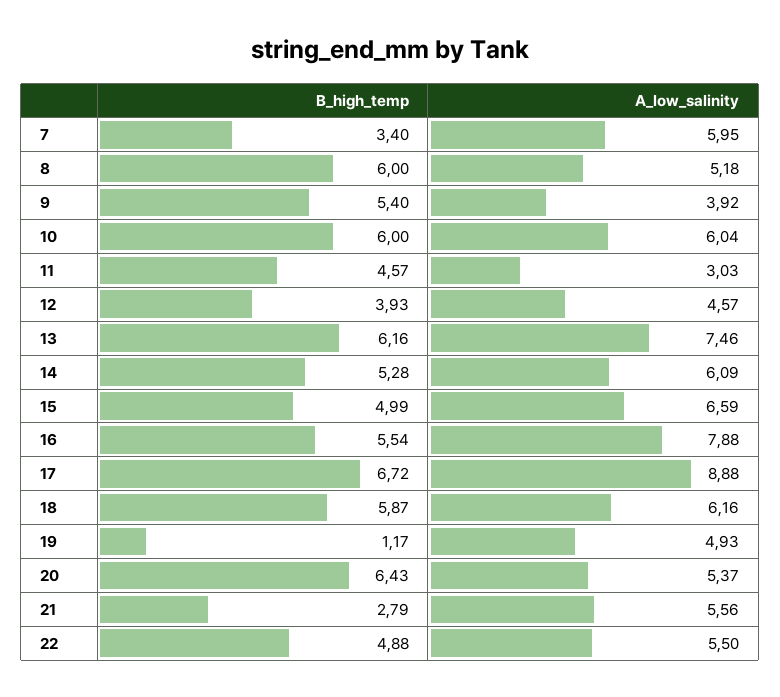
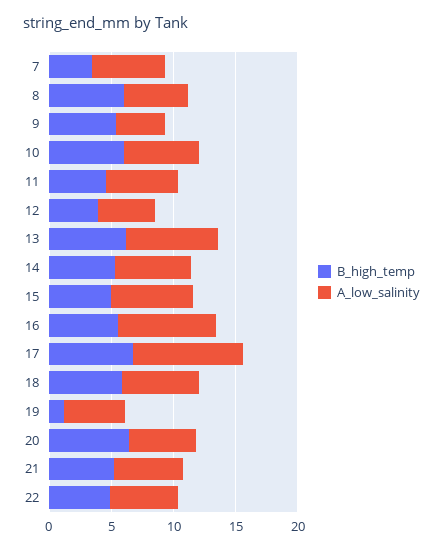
A_low_salinity, 11: 3.03 -> 6
B_high_temp, 21: 2.79 -> 5

